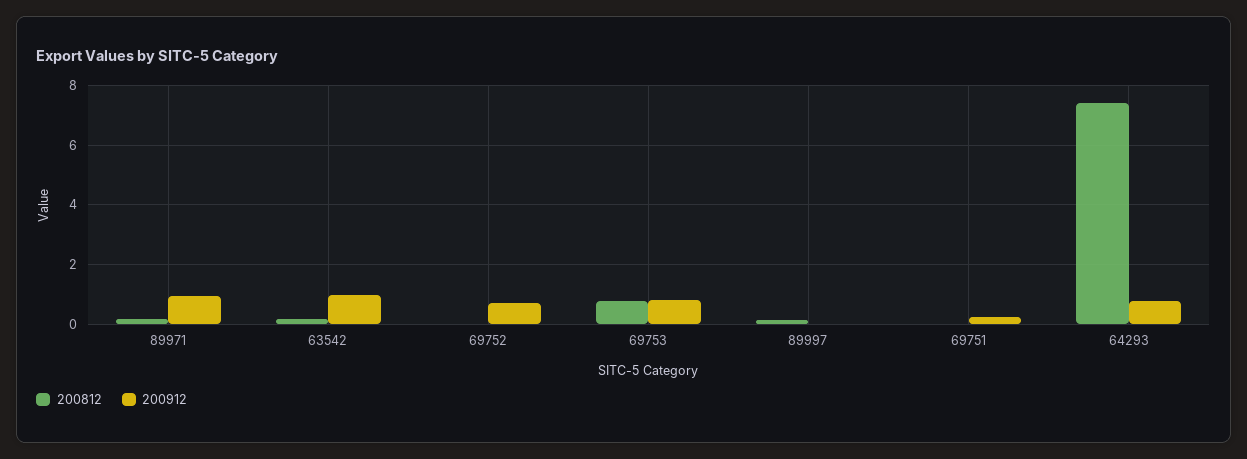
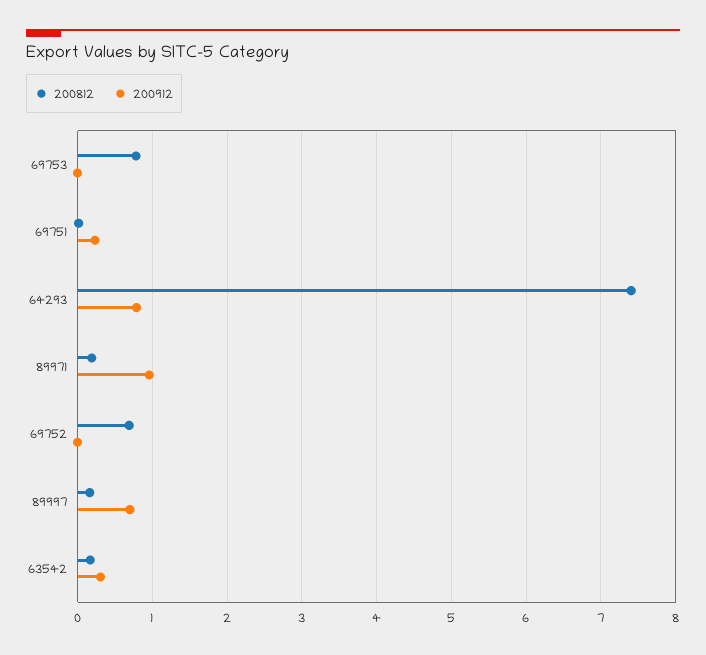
200912, 63542: 1 -> 0.3
200812, 69752: 0 -> 0.7
200912, 69752: 0.75 -> 0
200912, 69753: 0.75 -> 0
200912, 89997: 0 -> 0.7

